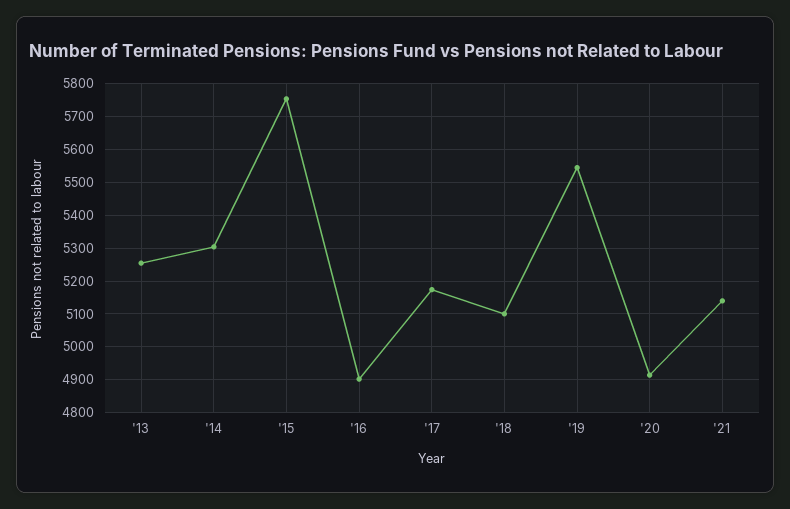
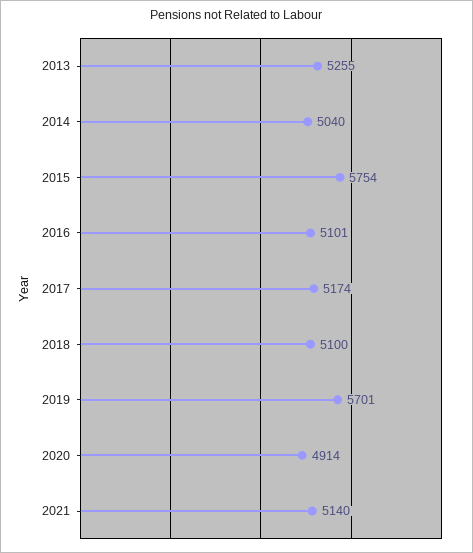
'14: 5300 -> 5040
'16: 4900 -> 5101
'19: 5540 -> 5701

